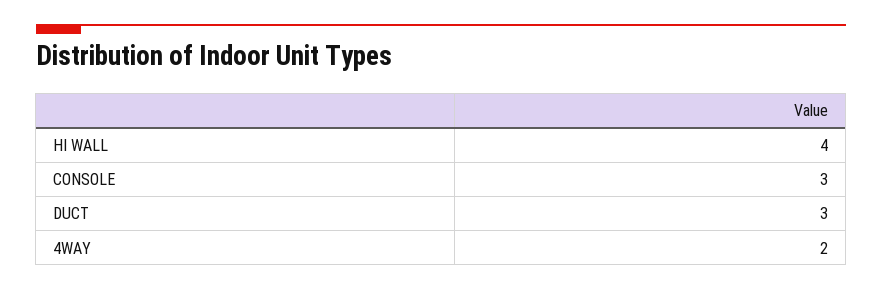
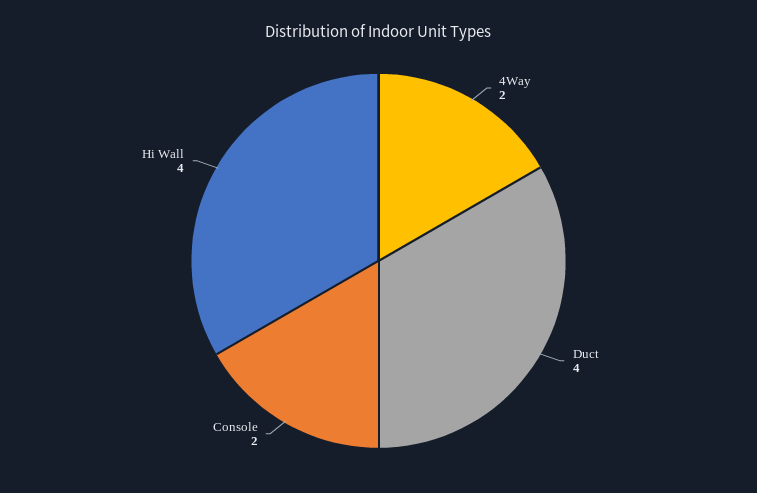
CONSOLE: 3 -> 2
DUCT: 3 -> 4

